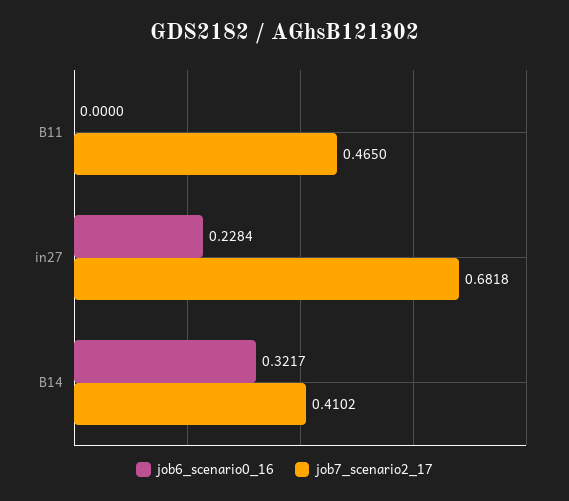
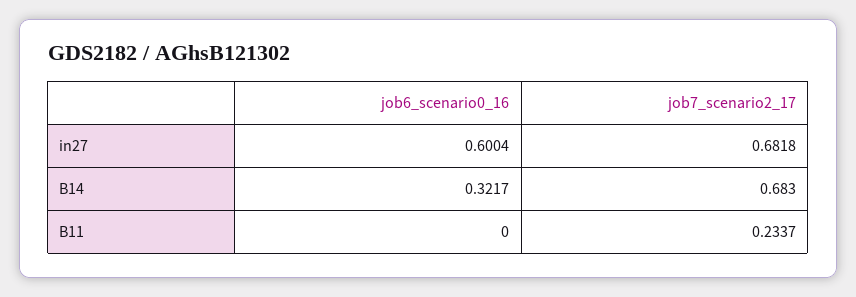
job7_scenario2_17, B11: 0.465 -> 0.2337
job6_scenario0_16, in27: 0.2284 -> 0.6004
job7_scenario2_17, B14: 0.4102 -> 0.683

